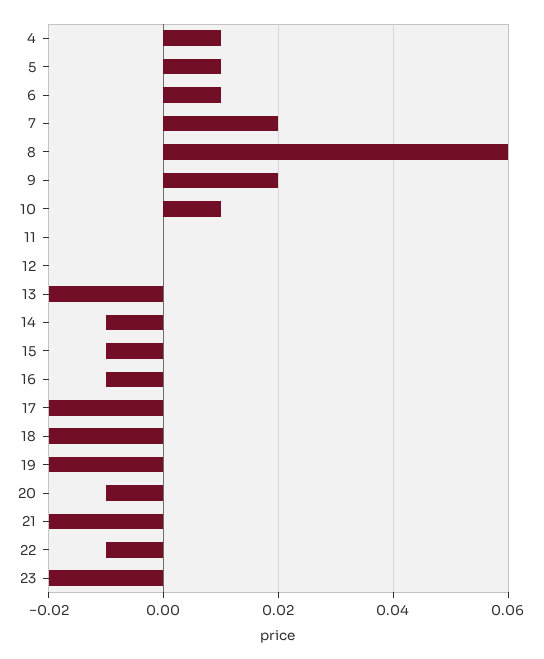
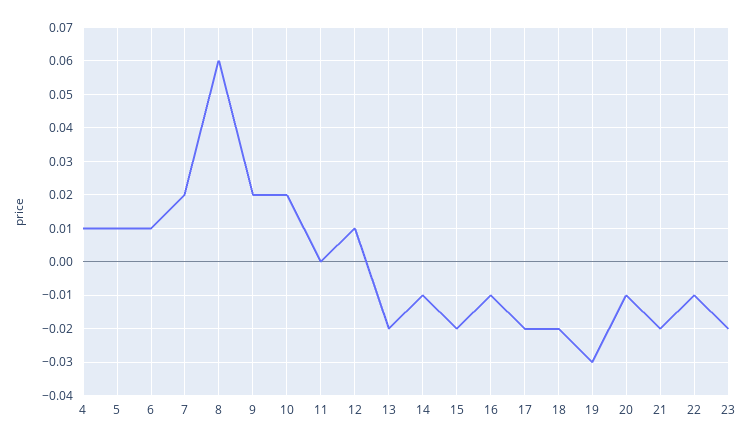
10: 0.01 -> 0.02
12: 0 -> 0.01
15: -0.01 -> -0.02
19: -0.02 -> -0.03

